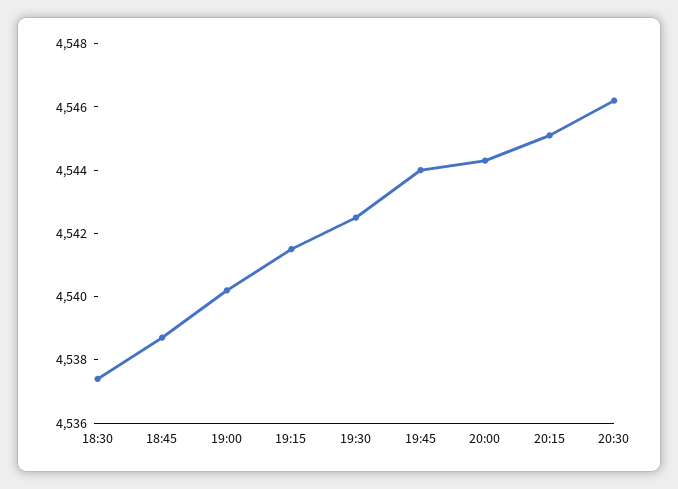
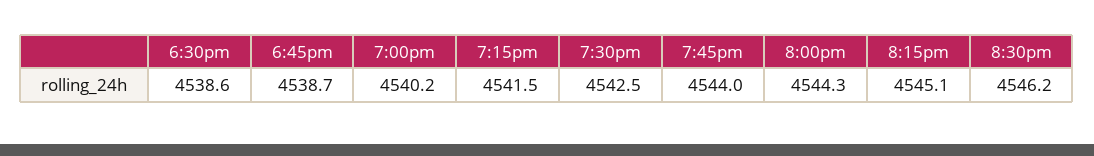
18:30: 4537.5 -> 4538.6

